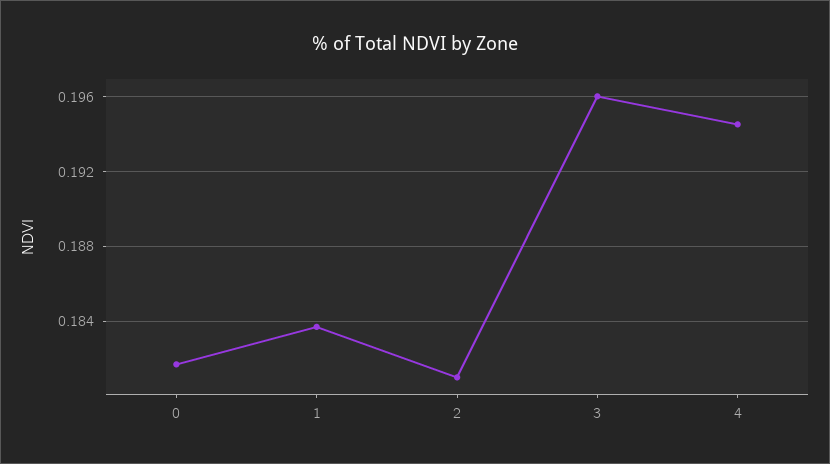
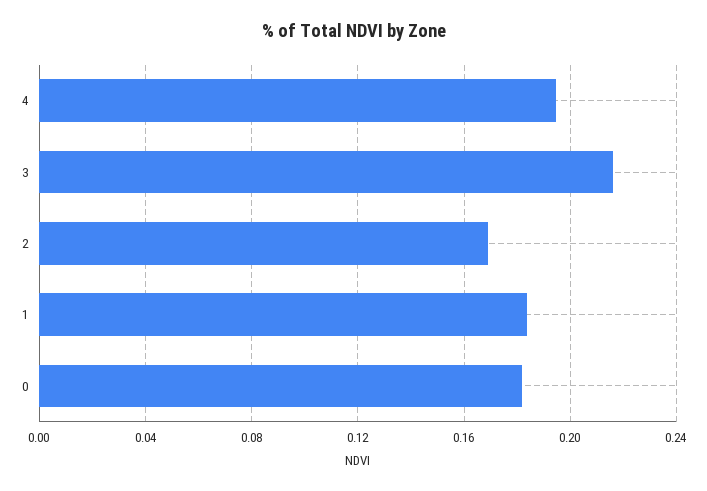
2: 0.181 -> 0.17
3: 0.196 -> 0.215

